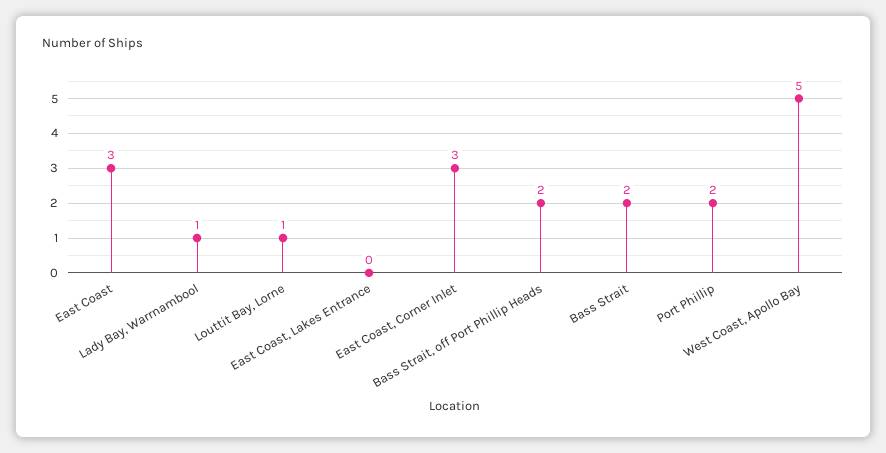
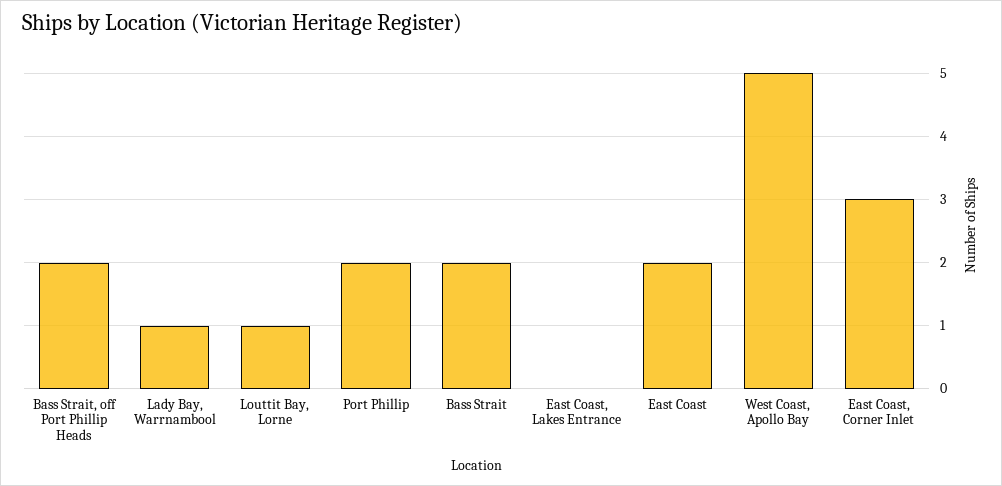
East Coast: 3 -> 2

